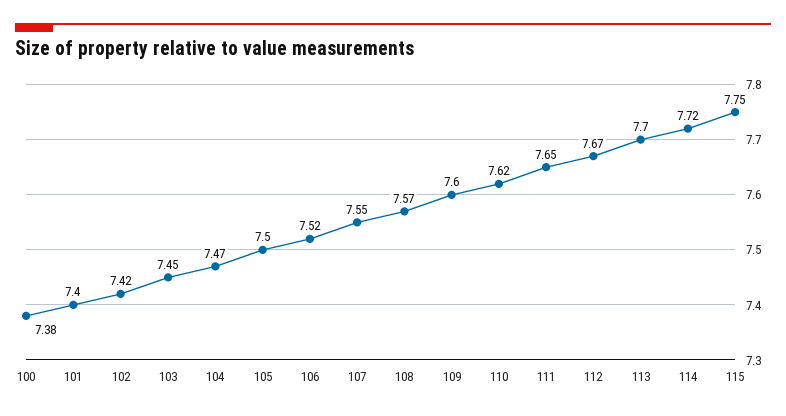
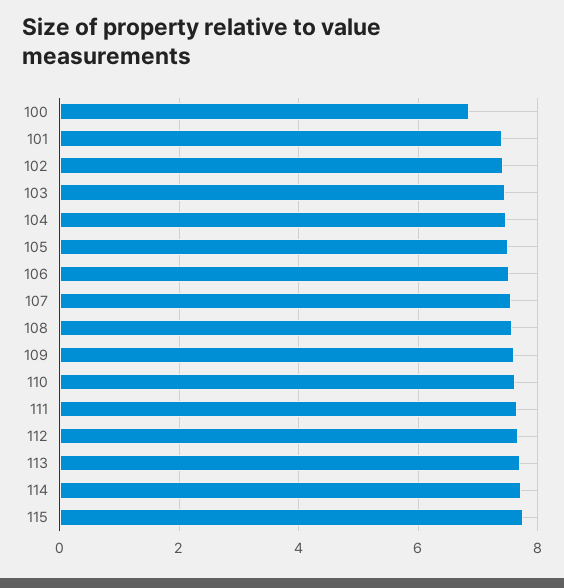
100: 7.38 -> 6.8

